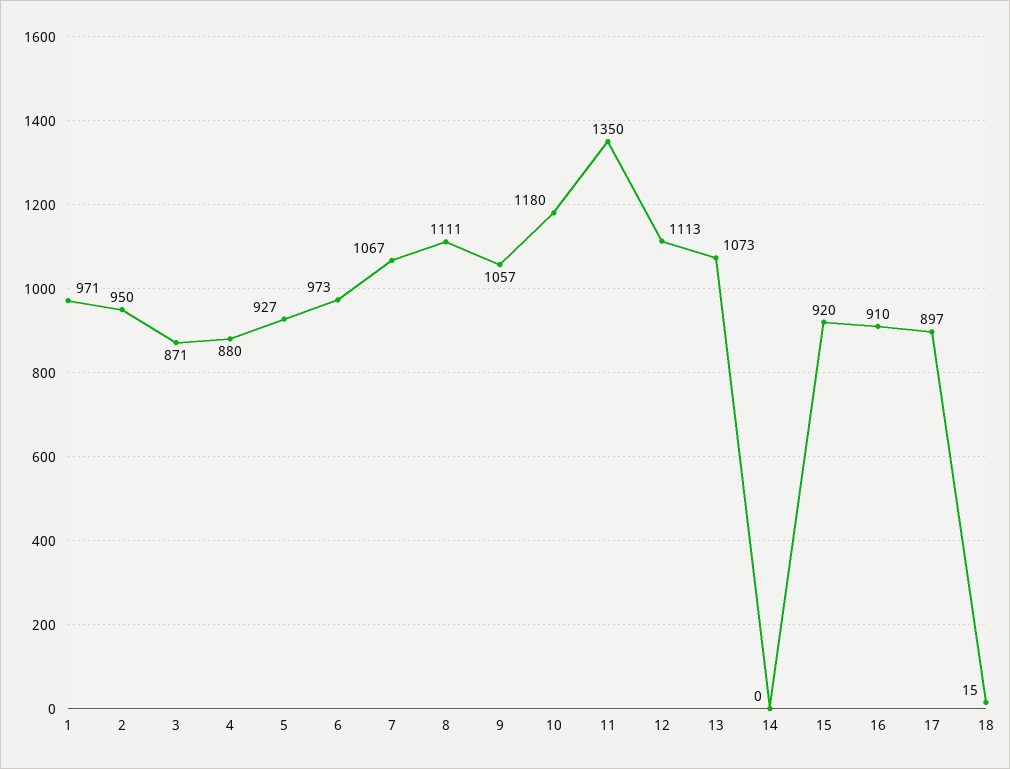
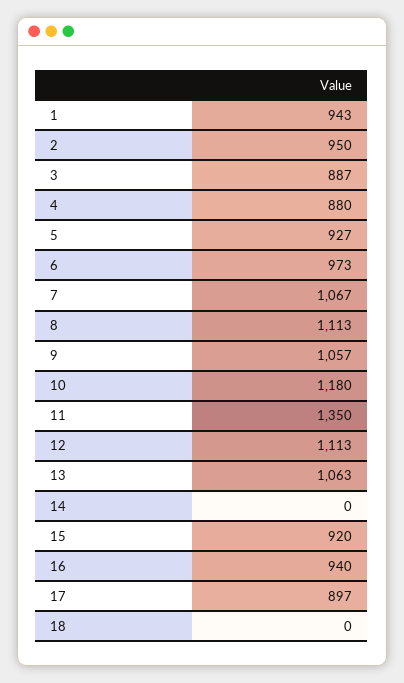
1: 971 -> 943
3: 871 -> 887
8: 1111 -> 1113
13: 1073 -> 1063
16: 910 -> 940
18: 15 -> 0

